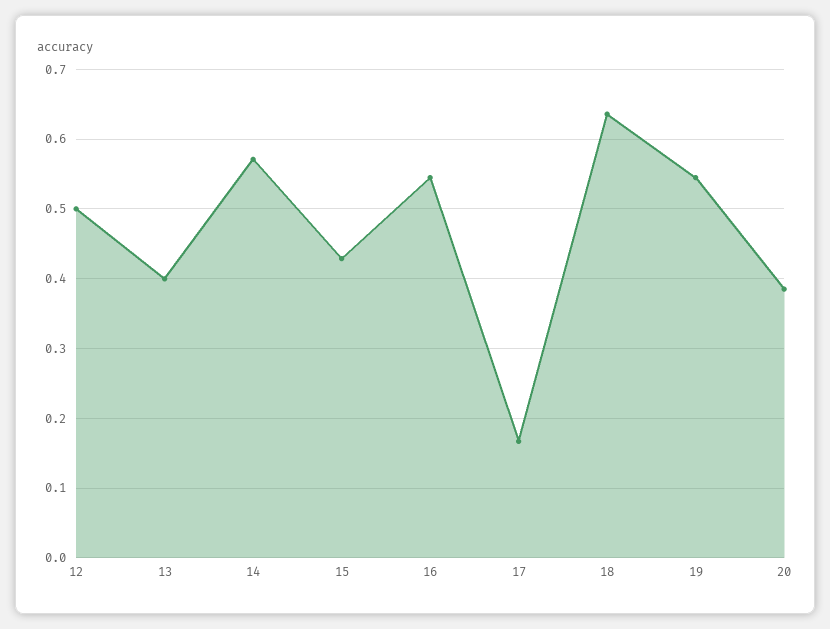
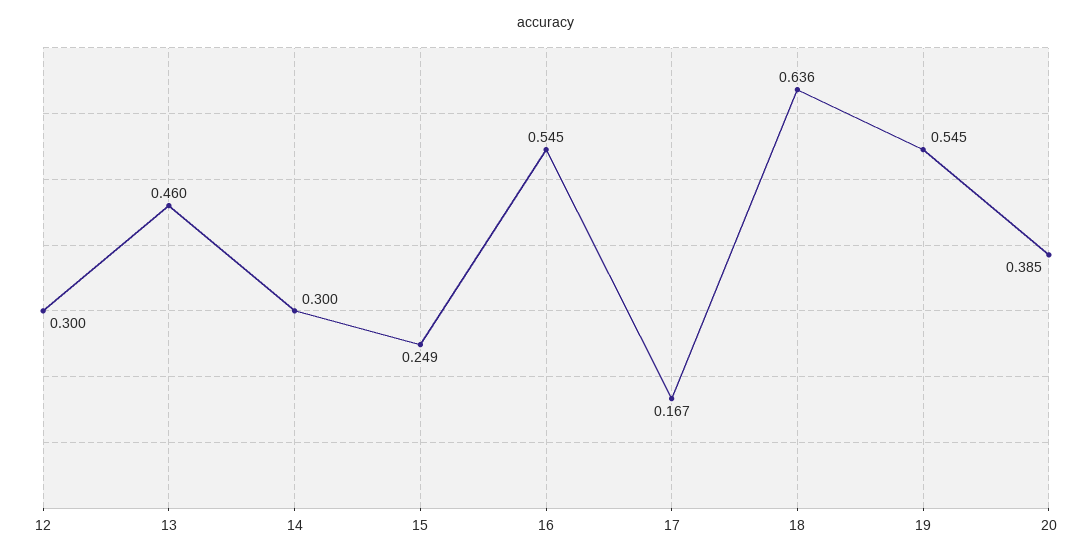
12: 0.5 -> 0.3
13: 0.4 -> 0.46
14: 0.57 -> 0.3
15: 0.43 -> 0.249

